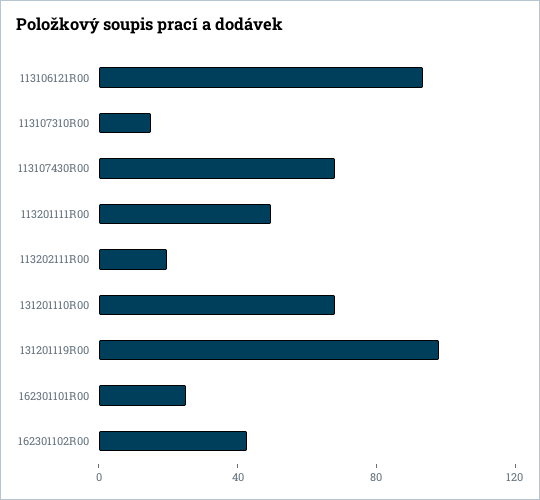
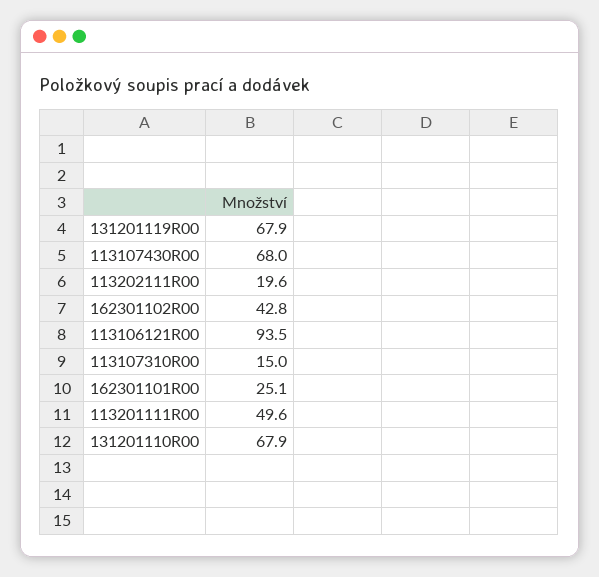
131201119R00: 100 -> 67.9

